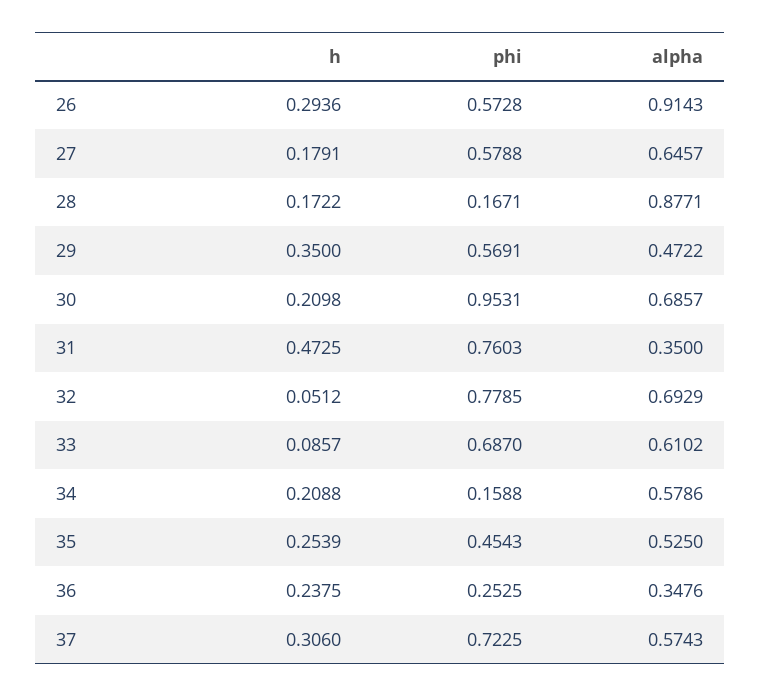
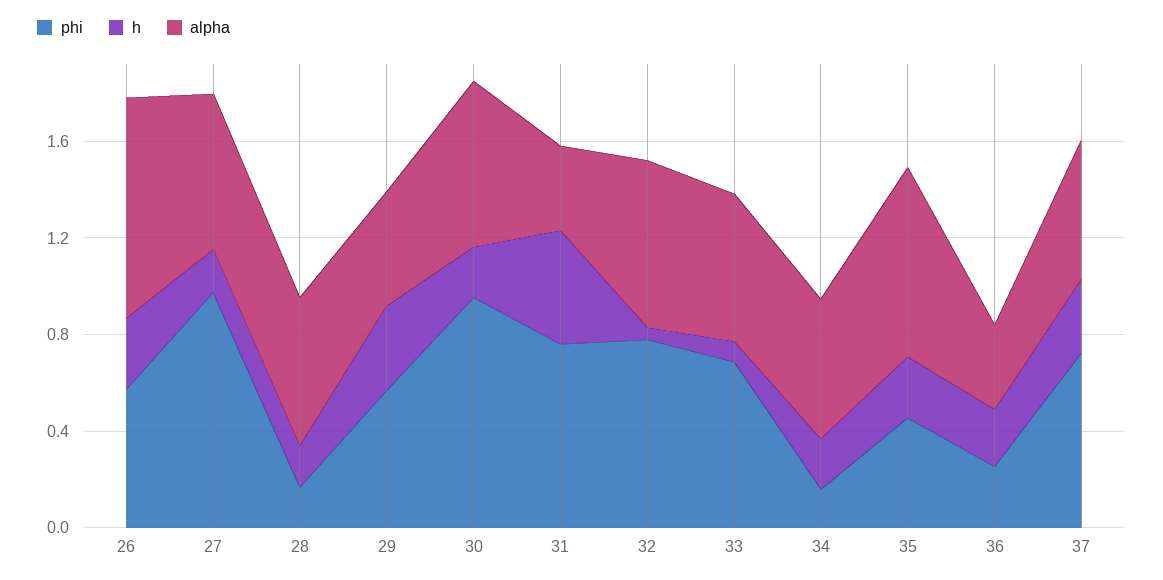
phi, 27: 0.5788 -> 1
alpha, 28: 0.8771 -> 0.6
alpha, 35: 0.525 -> 0.8

